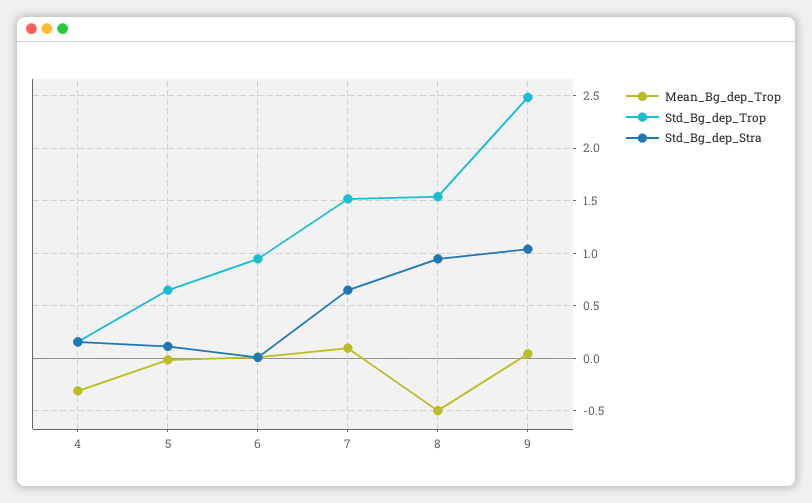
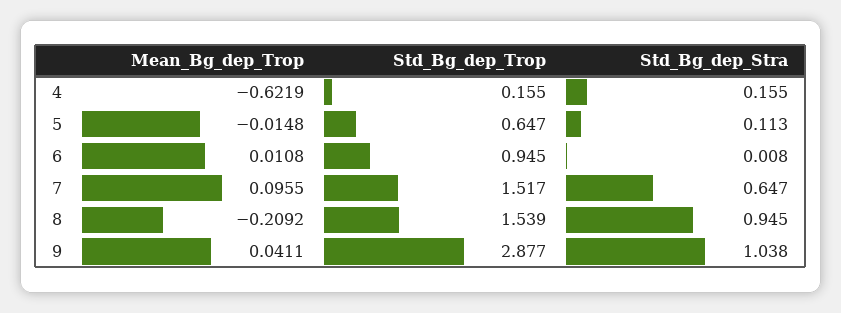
Mean_Bg_dep_Trop, 4: -0.3 -> -0.6219
Mean_Bg_dep_Trop, 8: -0.5 -> -0.2092
Std_Bg_dep_Trop, 9: 2.5 -> 2.877

